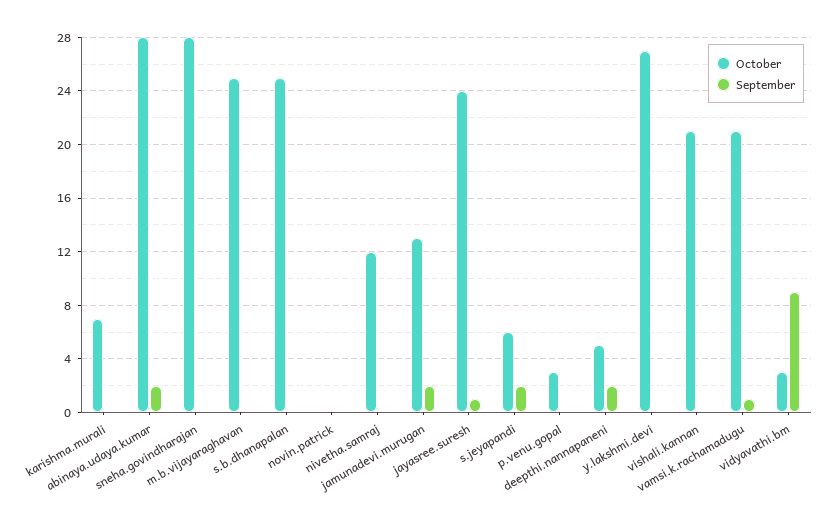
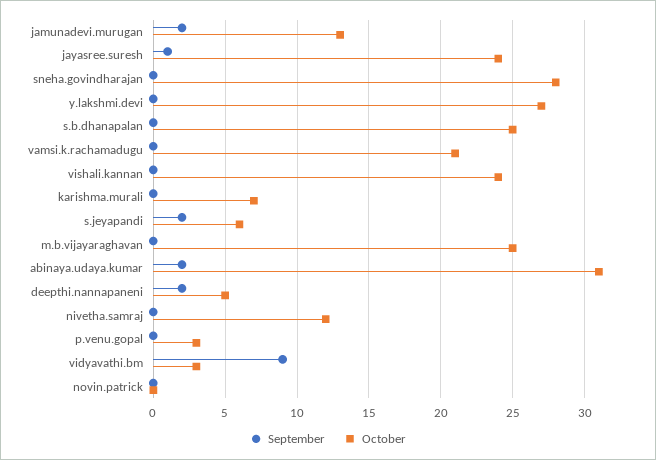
October, abinaya.udaya.kumar: 28 -> 31
October, vishali.kannan: 21 -> 24
September, vamsi.k.rachamadugu: 1 -> 0

